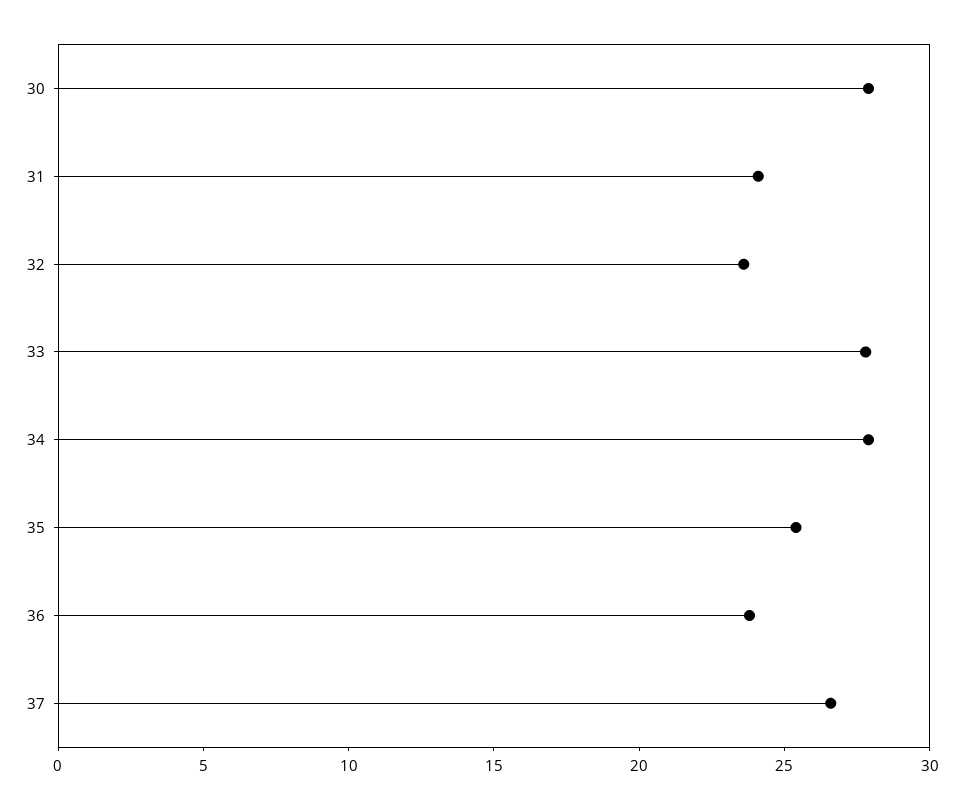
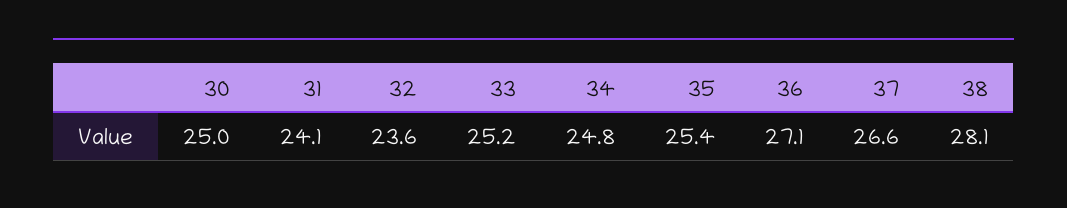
30: 28 -> 25
33: 28 -> 25.2
34: 28 -> 24.8
36: 24 -> 27.1
38: none -> 28.1

